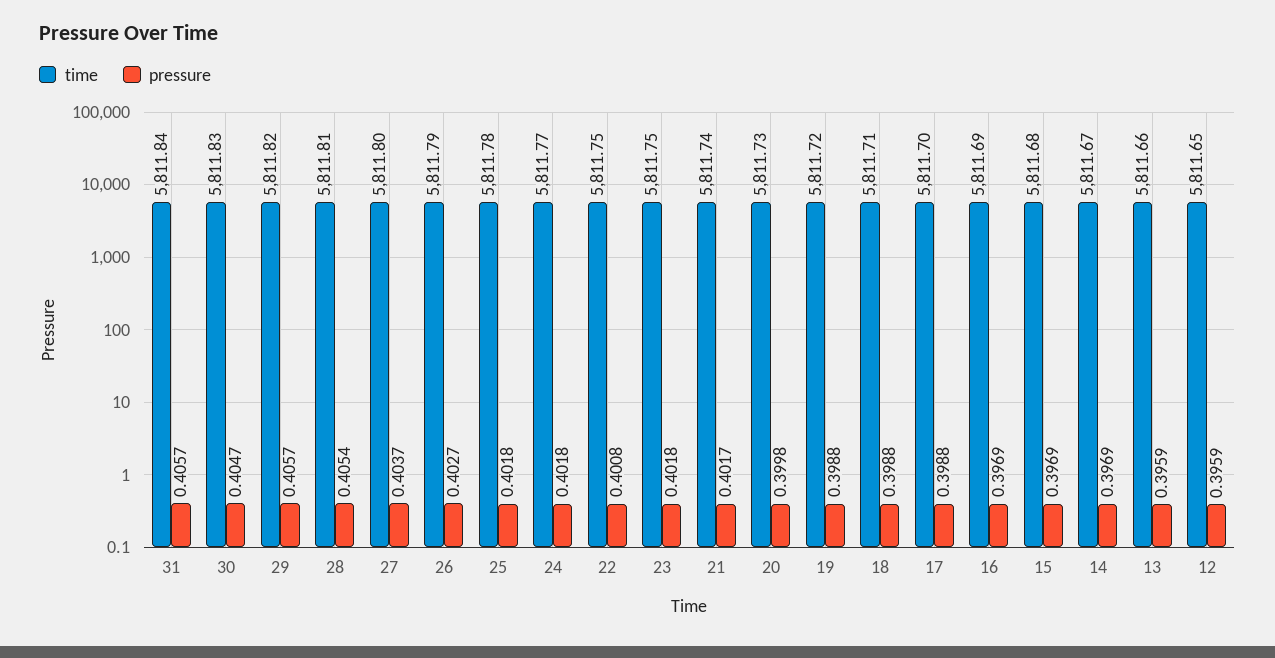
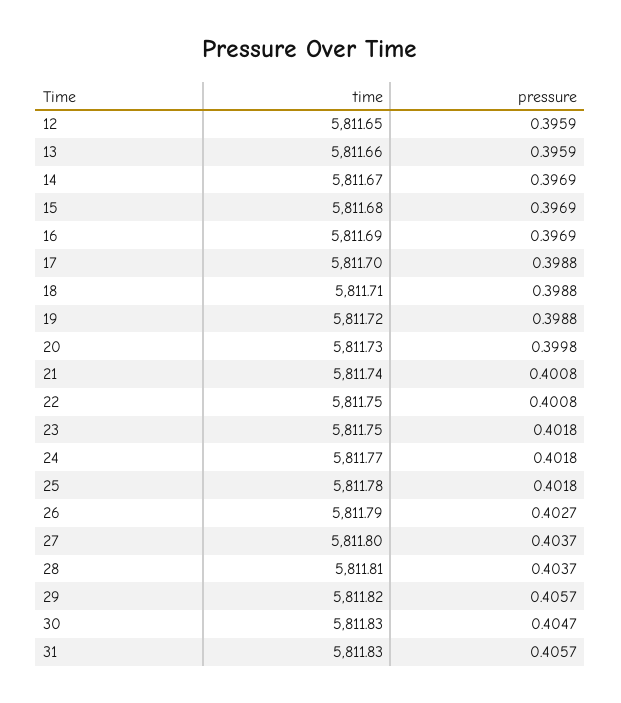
time, 31: 5811.84 -> 5811.83
pressure, 28: 0.4054 -> 0.4037
pressure, 21: 0.4017 -> 0.4008

